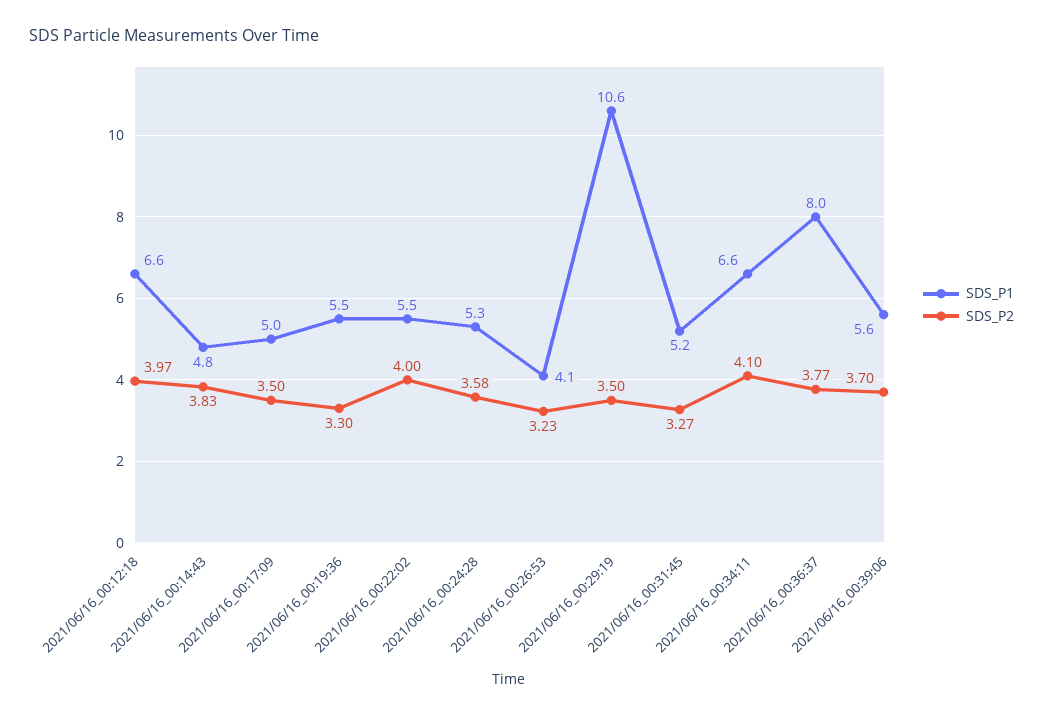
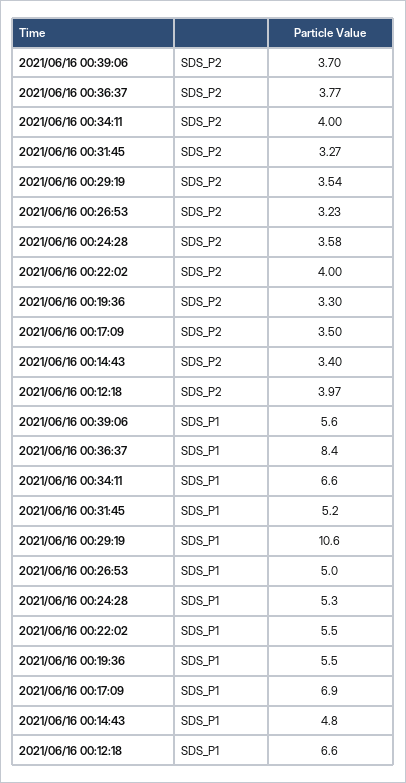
SDS_P2, 2021/06/16_00:14:43: 3.83 -> 3.4
SDS_P1, 2021/06/16_00:17:09: 5 -> 6.9
SDS_P1, 2021/06/16_00:26:53: 4.1 -> 5
SDS_P2, 2021/06/16_00:29:19: 3.5 -> 3.54
SDS_P2, 2021/06/16_00:34:11: 4.1 -> 4
SDS_P1, 2021/06/16_00:36:37: 8 -> 8.4

